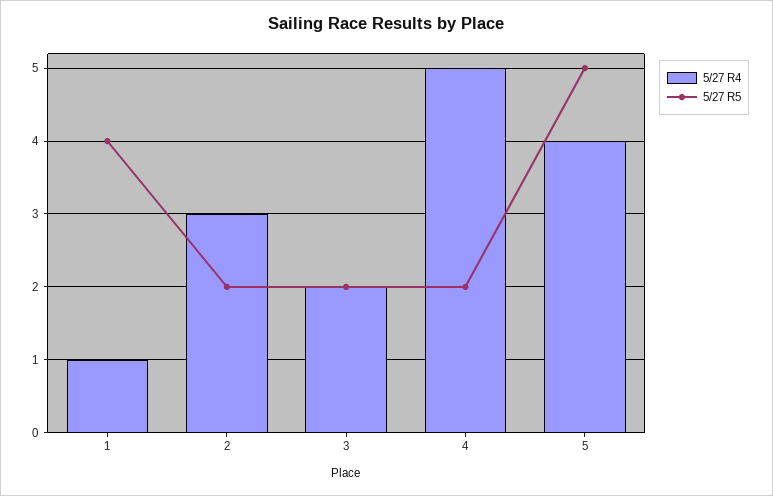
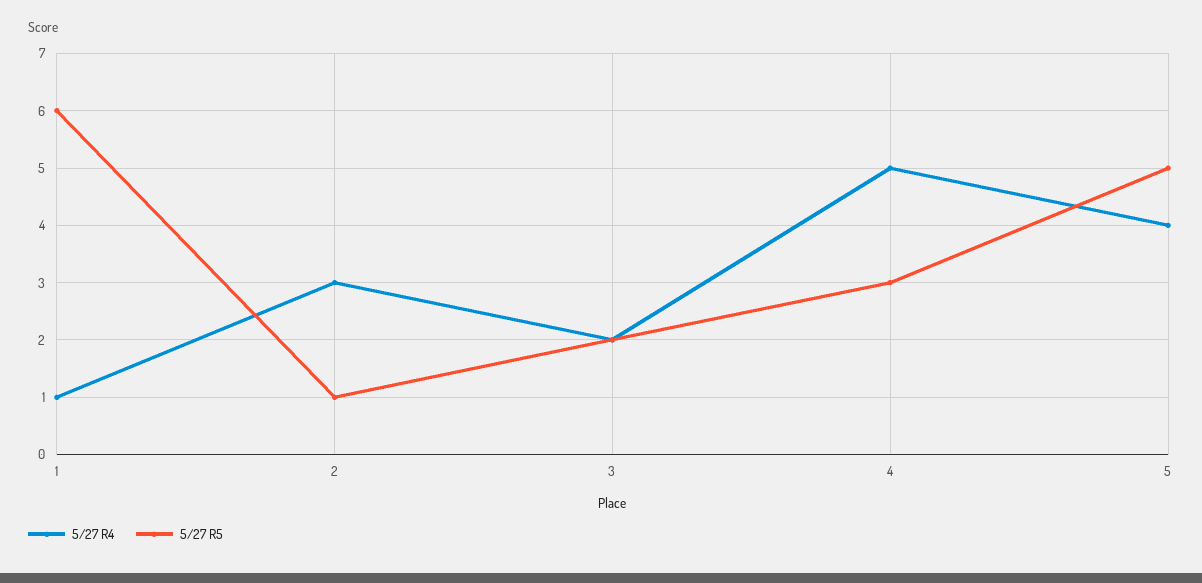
5/27 R5, 1: 4 -> 6
5/27 R5, 2: 2 -> 1
5/27 R5, 4: 2 -> 3

